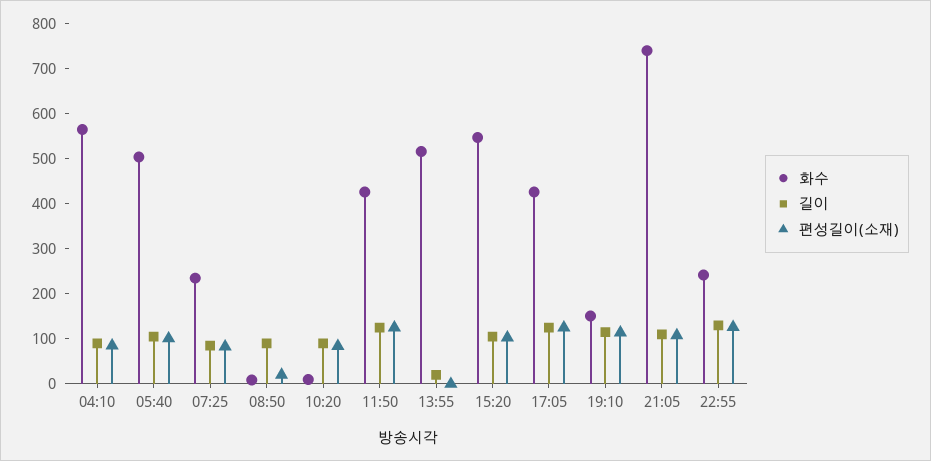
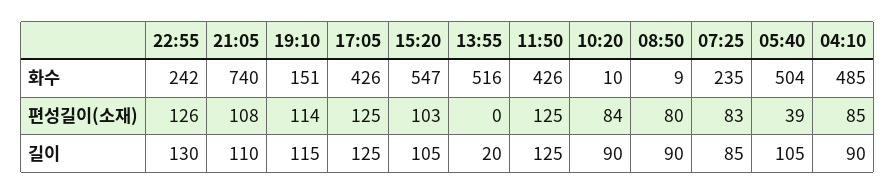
화수, 04:10: 560 -> 485
편성길이(소재), 05:40: 100 -> 39
편성길이(소재), 08:50: 20 -> 80

